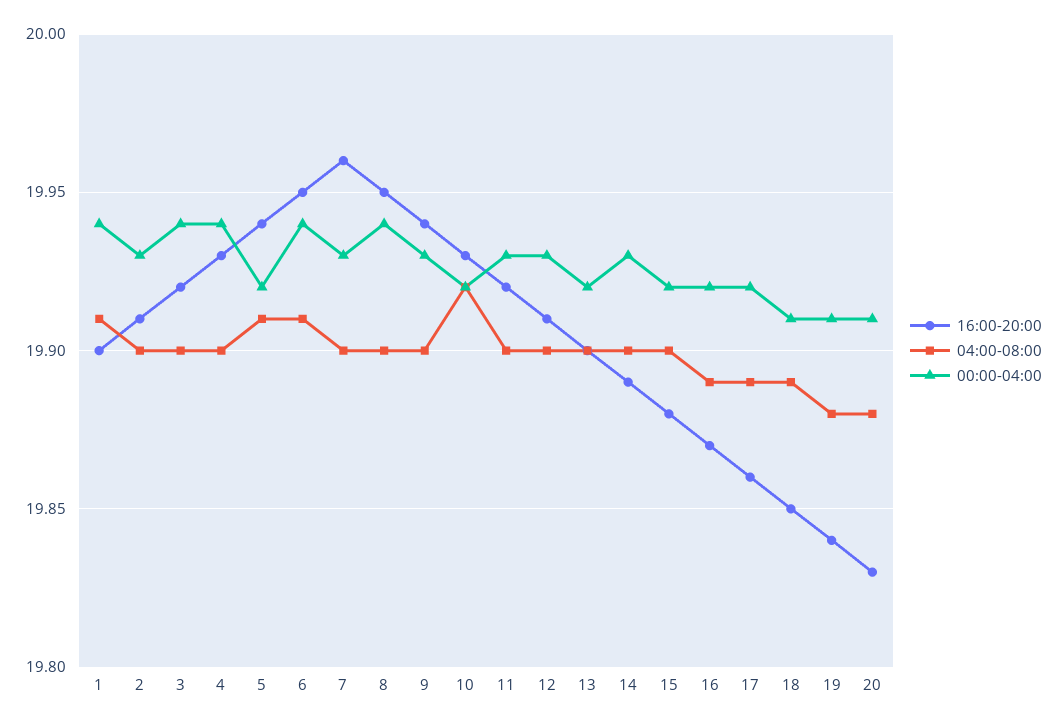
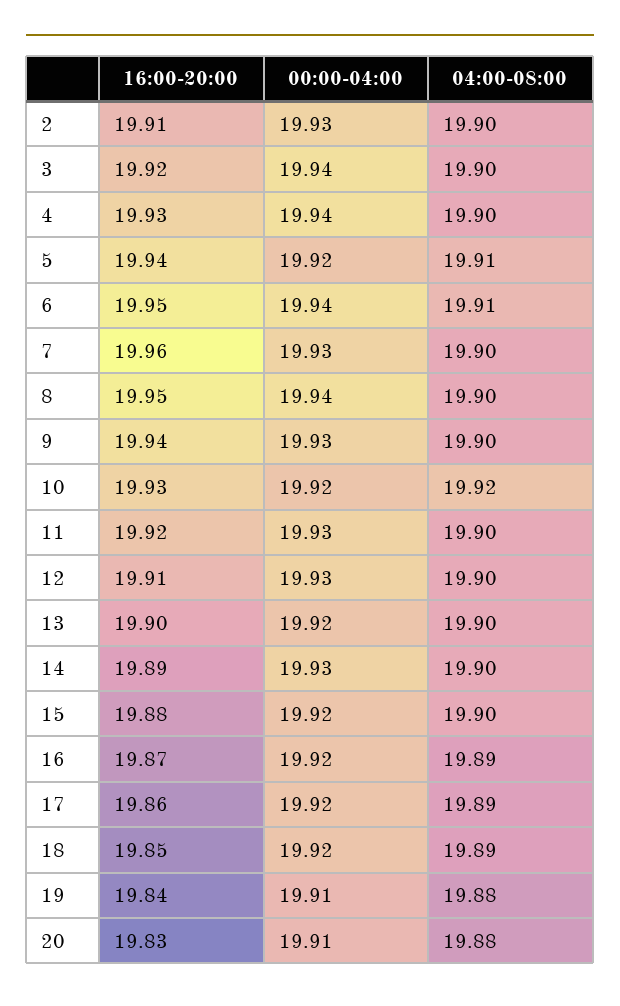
16:00-20:00, 1: 19.9 -> none
04:00-08:00, 1: 19.91 -> none
00:00-04:00, 1: 19.94 -> none
00:00-04:00, 18: 19.91 -> 19.92

